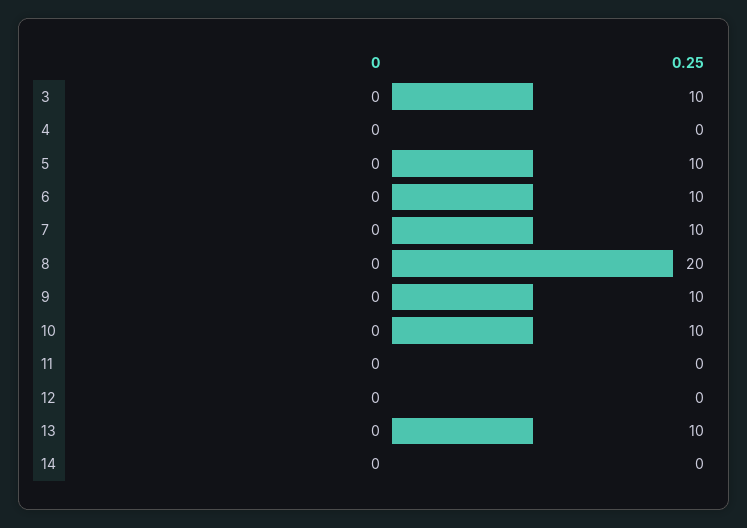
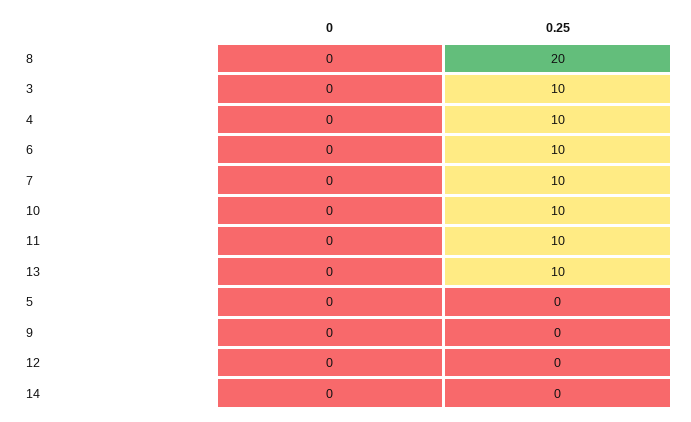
0.25, 4: 0 -> 10
0.25, 5: 10 -> 0
0.25, 9: 10 -> 0
0.25, 11: 0 -> 10

